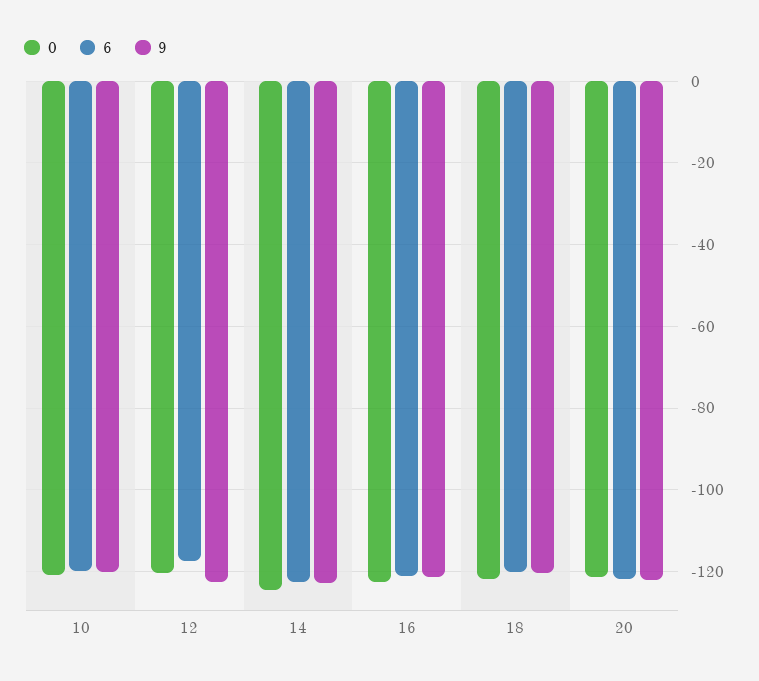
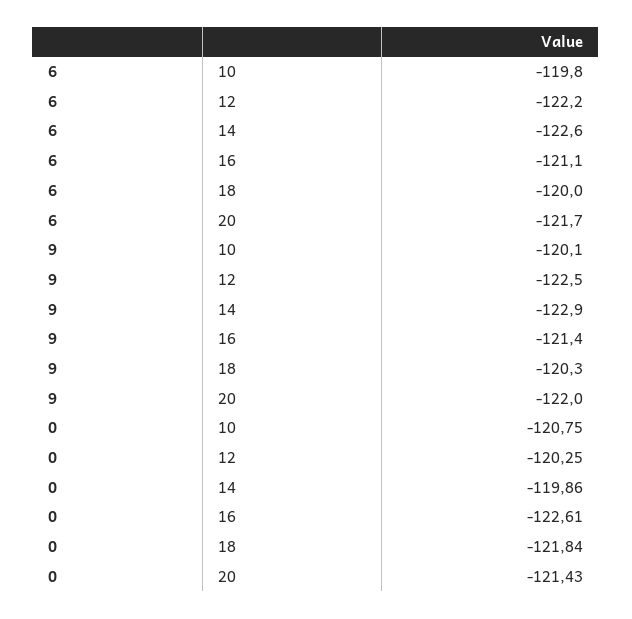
6, 12: -118 -> -122.2
0, 14: -124 -> -119.86

